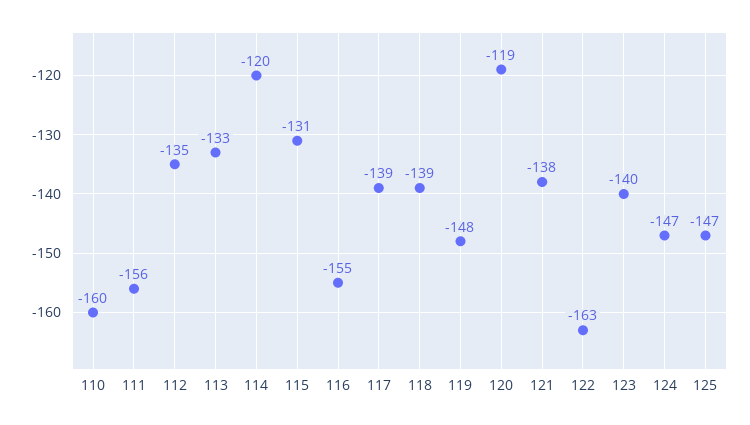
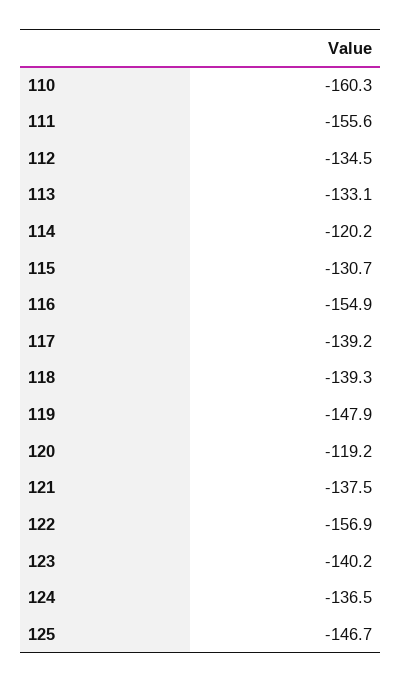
122: -163 -> -156.9
124: -147 -> -136.5

